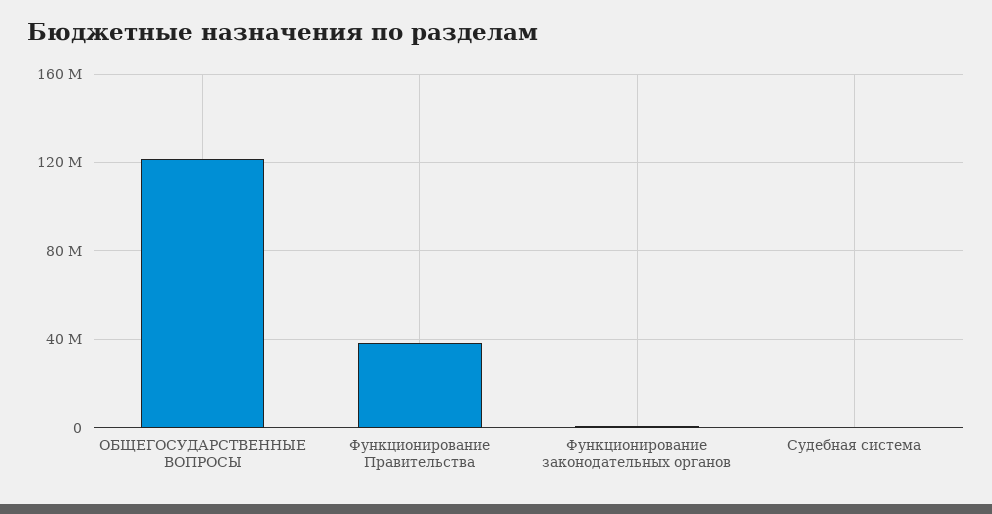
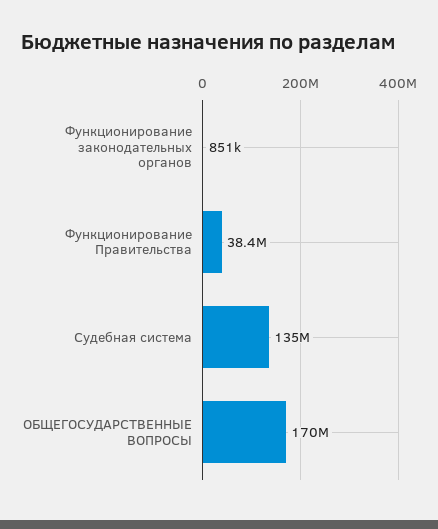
ОБЩЕГОСУДАРСТВЕННЫЕ ВОПРОСЫ: 120000000 -> 170000000
Судебная система: 0 -> 135000000

